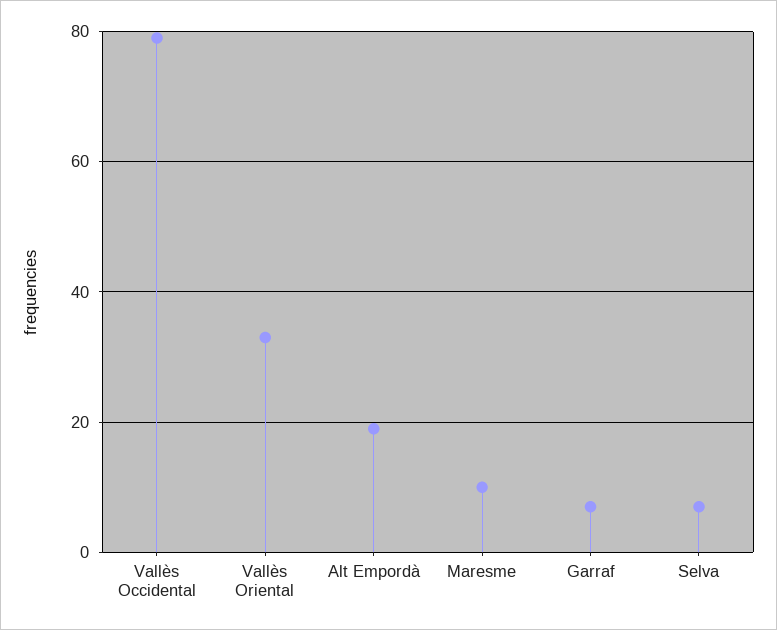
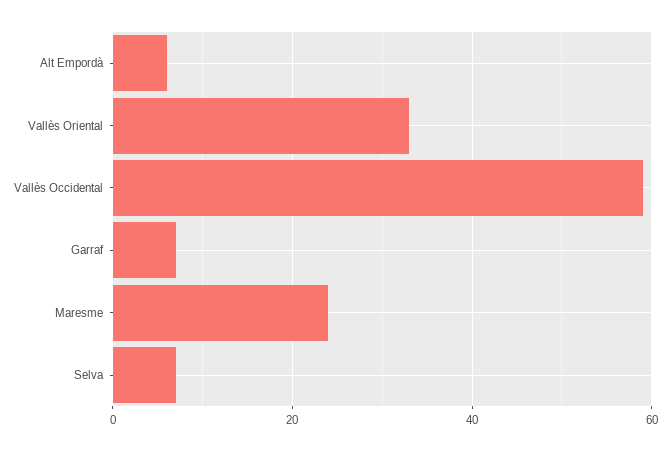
Vallès Occidental: 80 -> 60
Alt Empordà: 20 -> 5
Maresme: 10 -> 25

